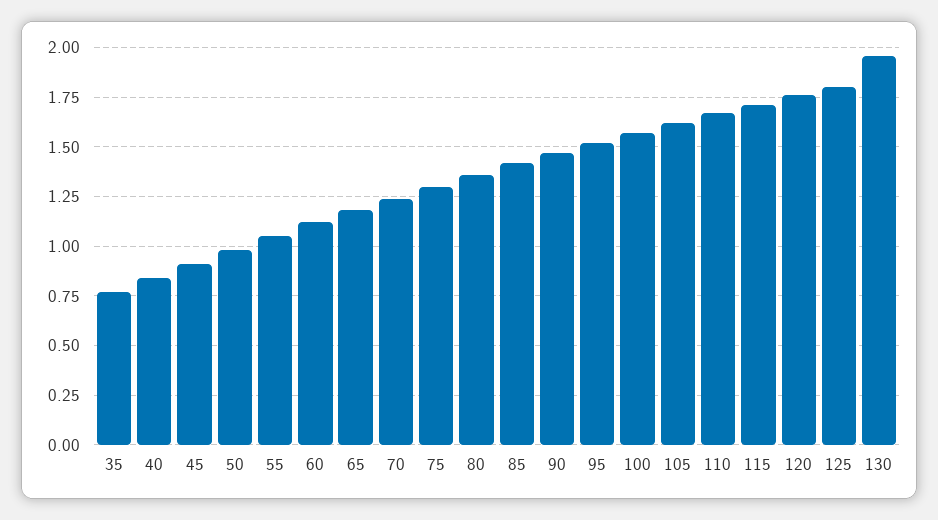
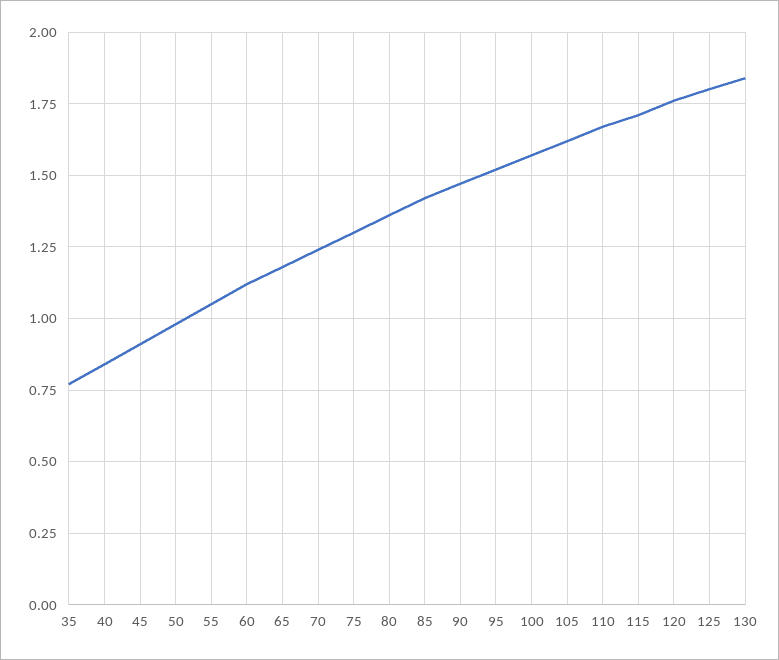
130: 1.95 -> 1.85

